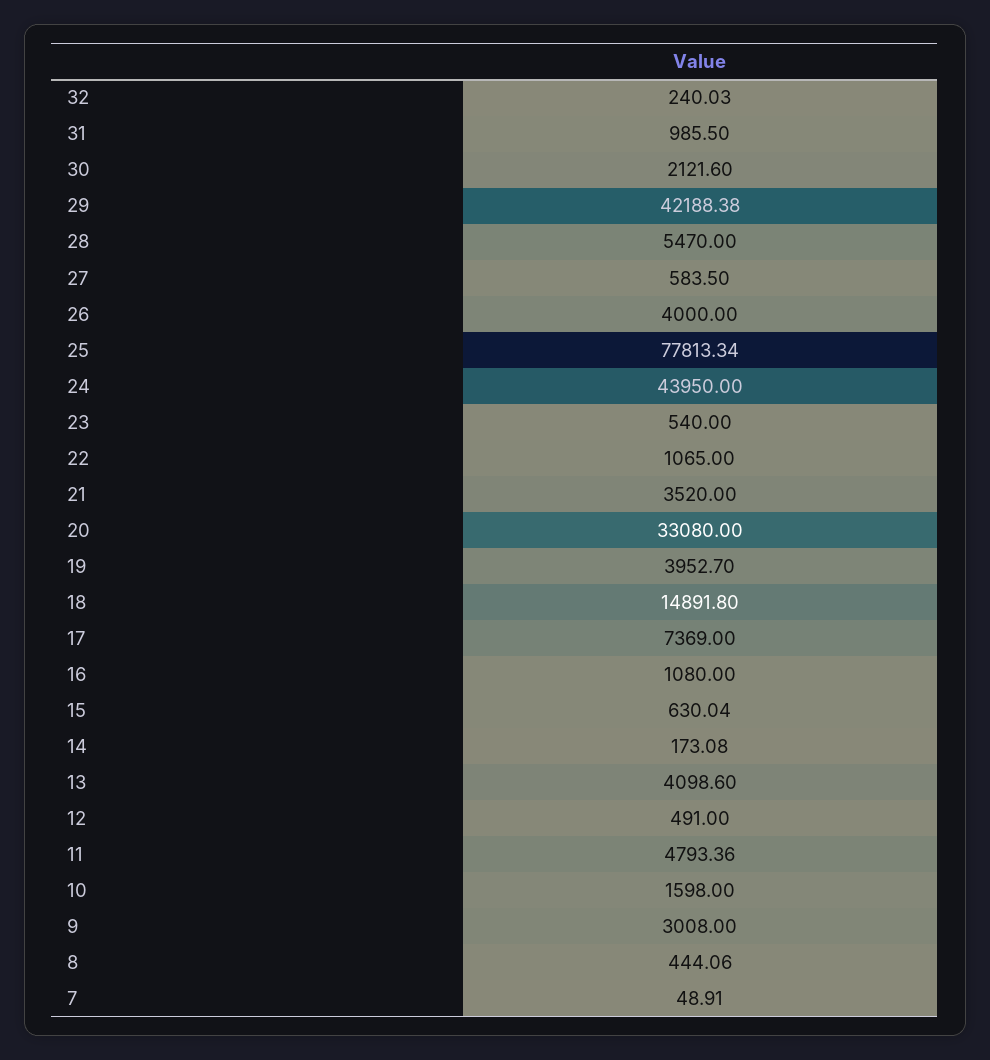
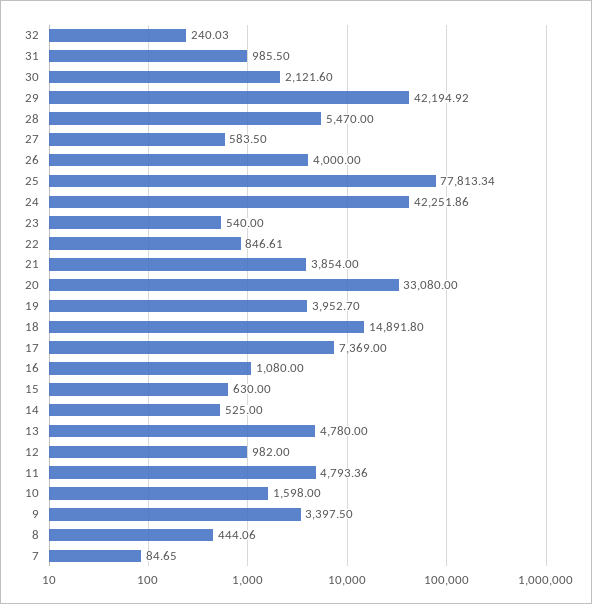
29: 42188.38 -> 42194.92
24: 43950 -> 42251.86
22: 1065 -> 846.61
21: 3520 -> 3854
15: 630.04 -> 630
14: 173.08 -> 525
13: 4098.6 -> 4780
12: 491 -> 982
9: 3008 -> 3397.5
7: 48.91 -> 84.65

